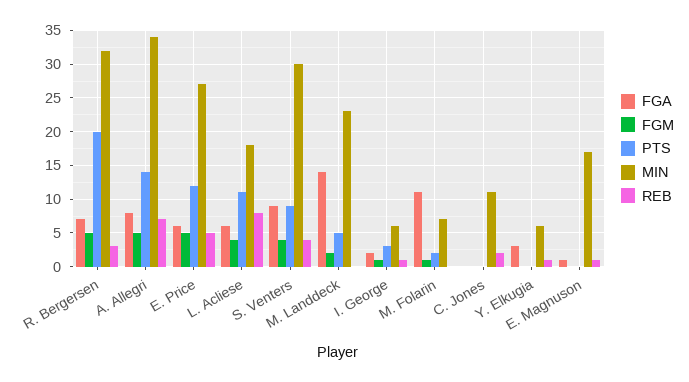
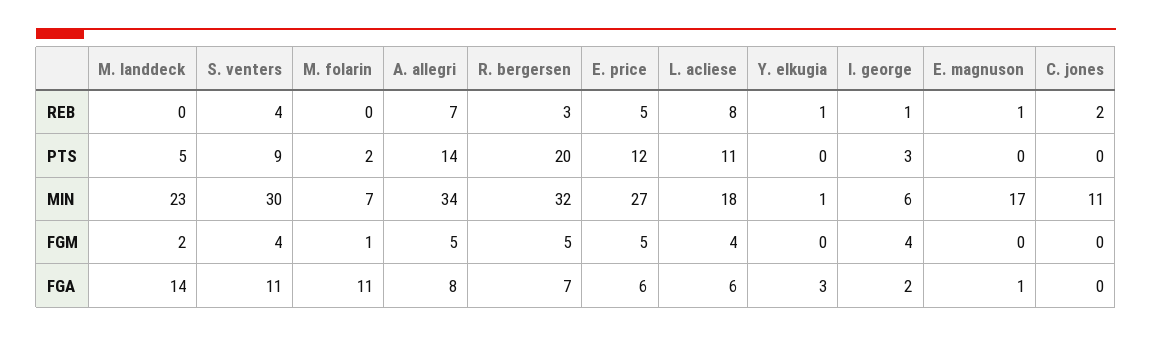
FGA, S. Venters: 9 -> 11
FGM, I. George: 1 -> 4
MIN, Y. Elkugia: 6 -> 1

